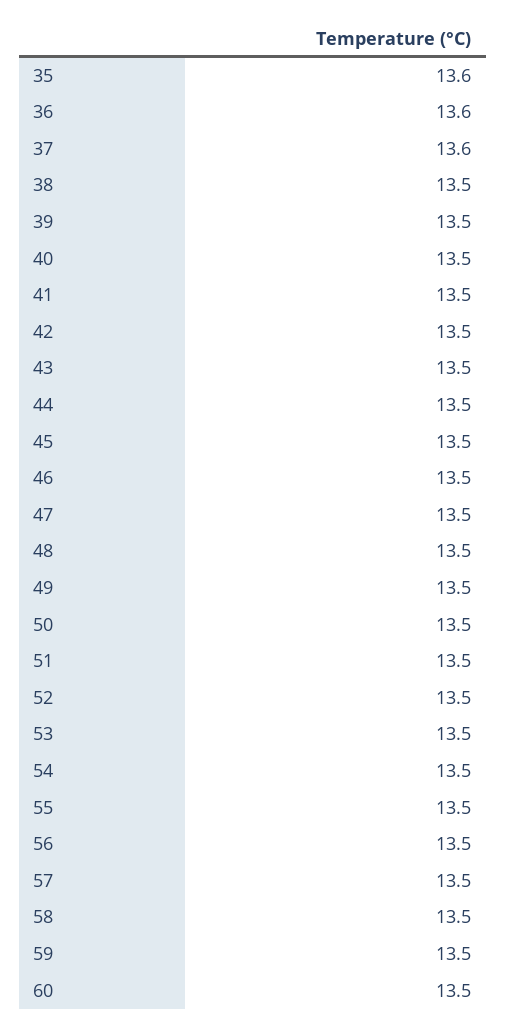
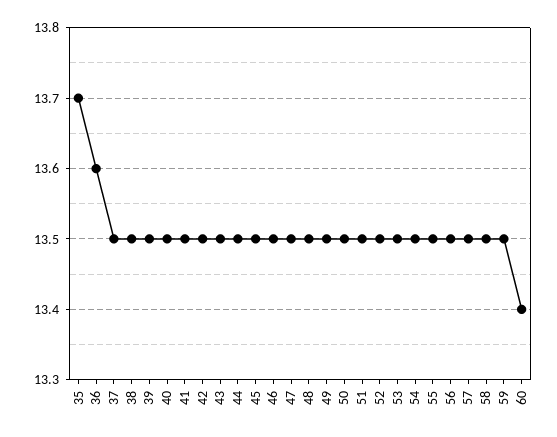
35: 13.6 -> 13.7
37: 13.6 -> 13.5
60: 13.5 -> 13.4

